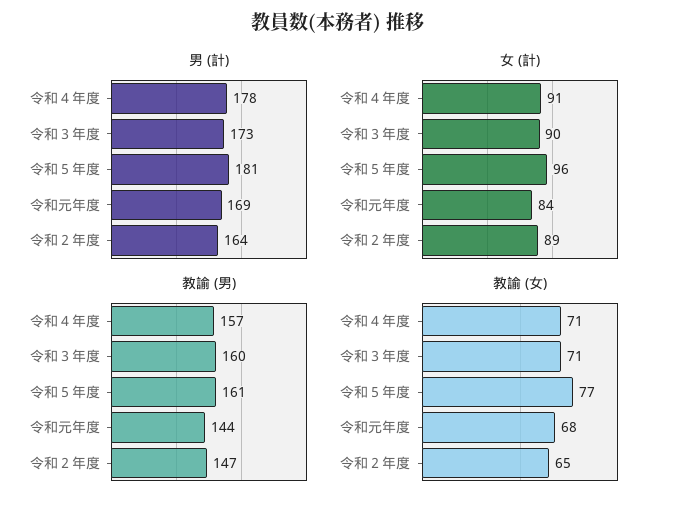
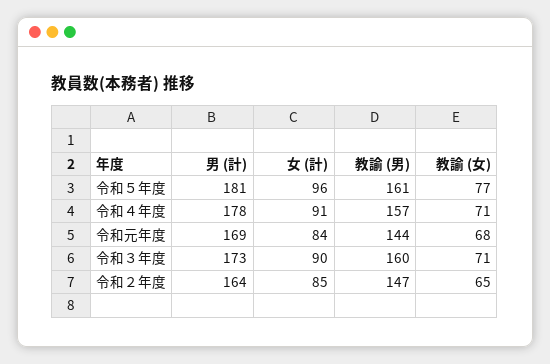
女 (計), 令和２年度: 89 -> 85

